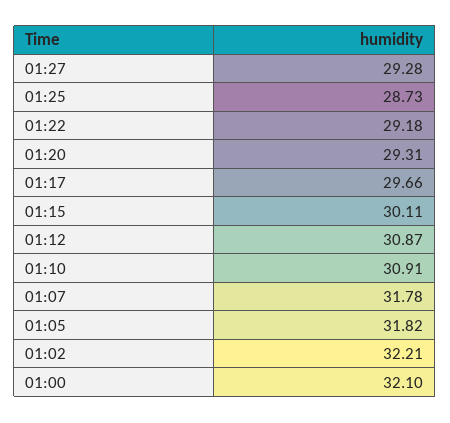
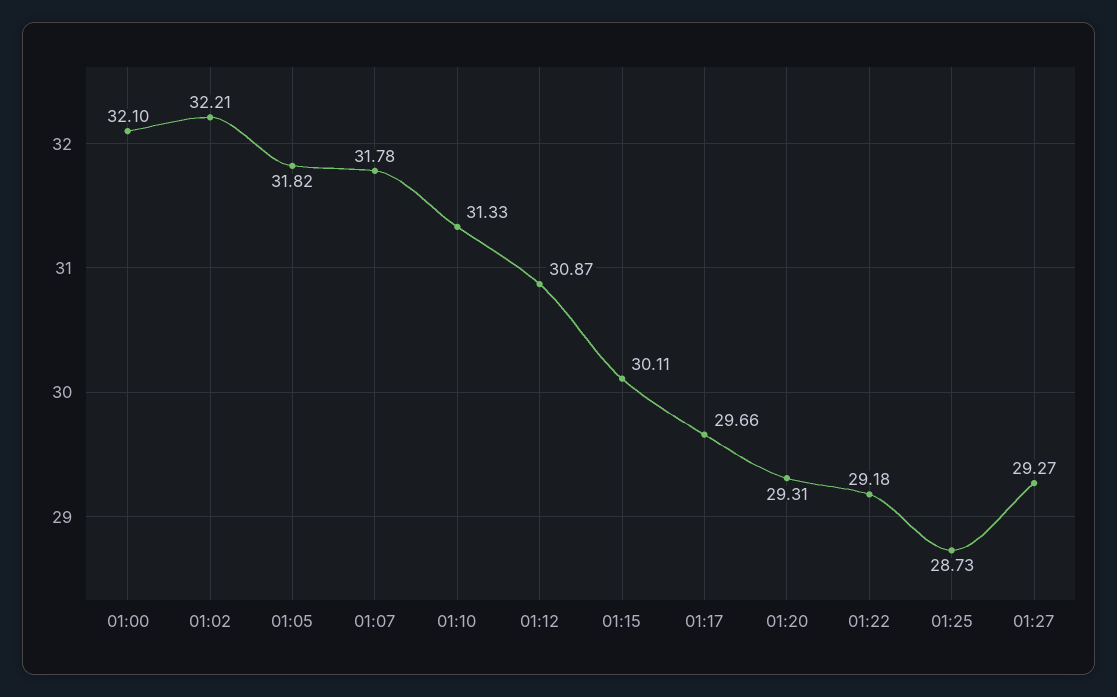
01:27: 29.28 -> 29.27
01:10: 30.91 -> 31.33

